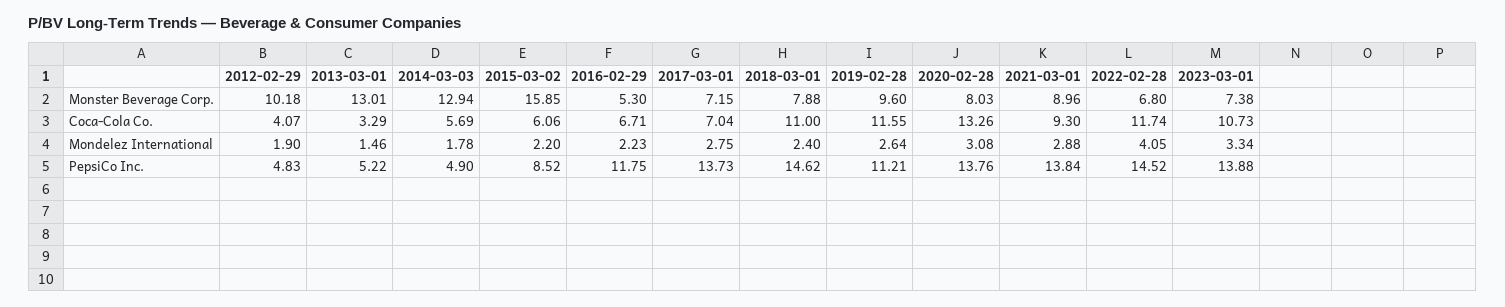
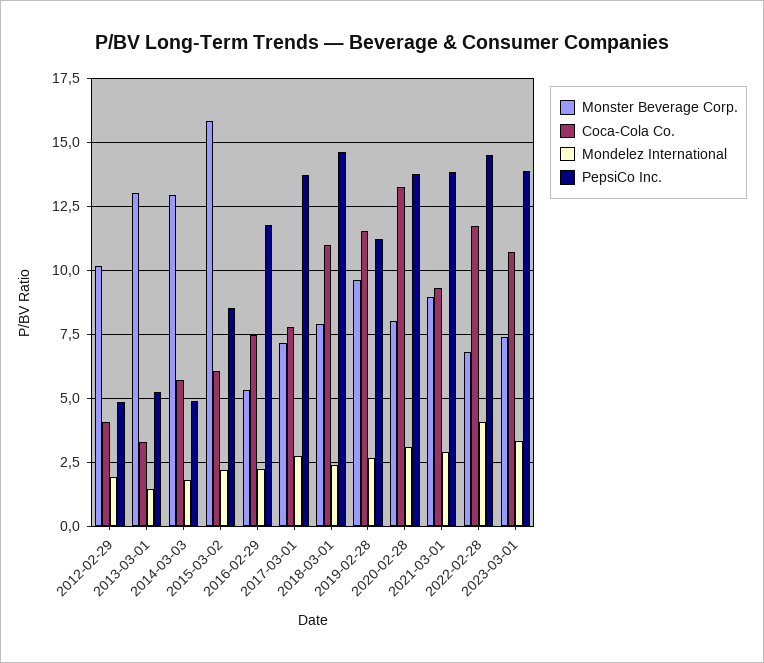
Coca-Cola Co., 2016-02-29: 6.71 -> 7.5
Coca-Cola Co., 2017-03-01: 7.04 -> 7.75

